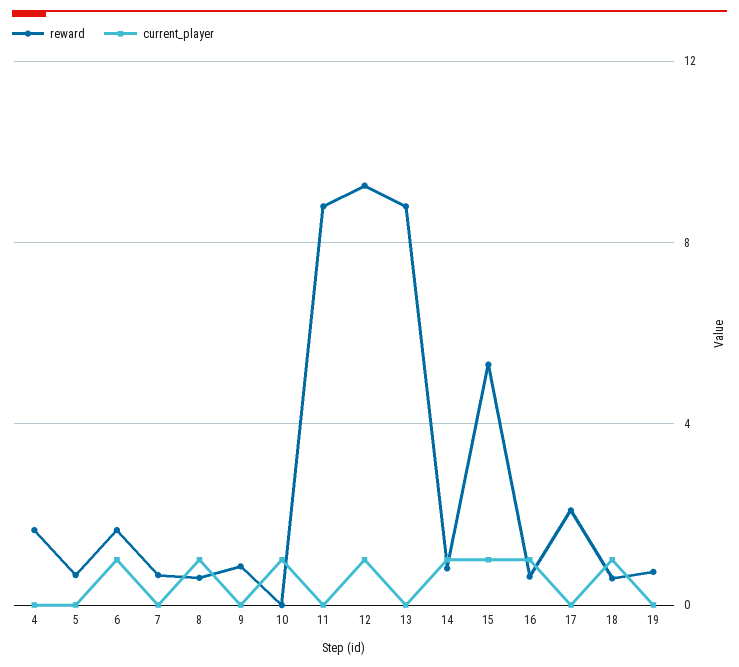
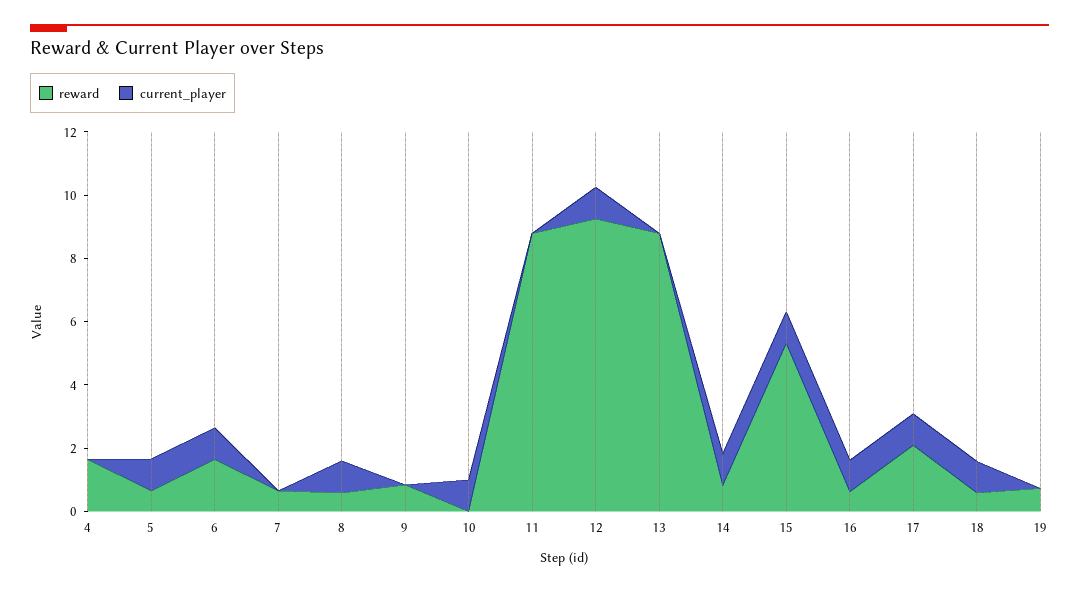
current_player, 5: 0 -> 1
current_player, 17: 0 -> 1

